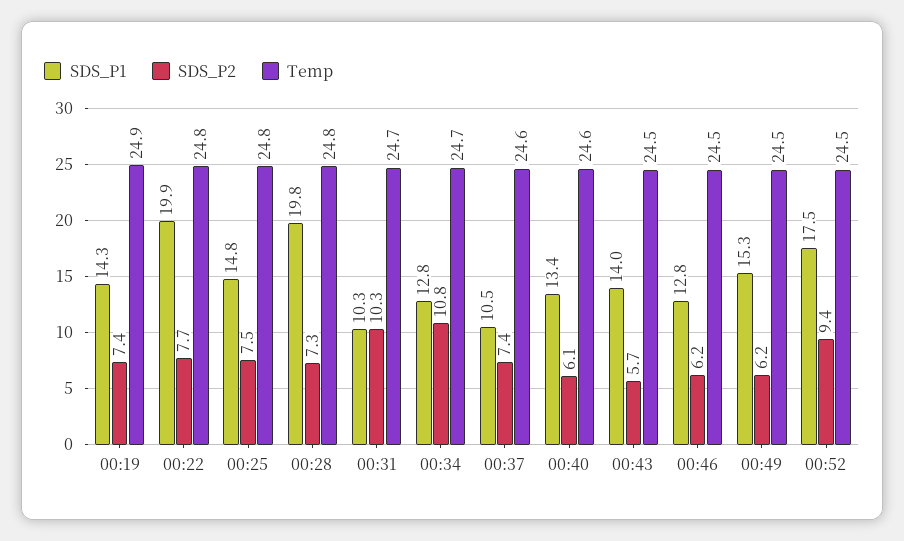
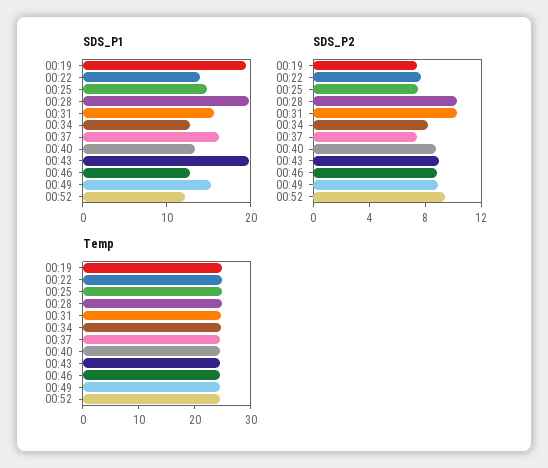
SDS_P1, 00:19: 14.3 -> 20
SDS_P1, 00:22: 19.9 -> 14
SDS_P2, 00:28: 7.3 -> 10
SDS_P1, 00:31: 10.3 -> 16
SDS_P2, 00:34: 10.8 -> 8
SDS_P1, 00:37: 10.5 -> 16
SDS_P2, 00:40: 6.1 -> 9
SDS_P1, 00:43: 14 -> 20
SDS_P2, 00:43: 5.7 -> 9
SDS_P2, 00:46: 6.2 -> 9
SDS_P2, 00:49: 6.2 -> 9
SDS_P1, 00:52: 17.5 -> 12

